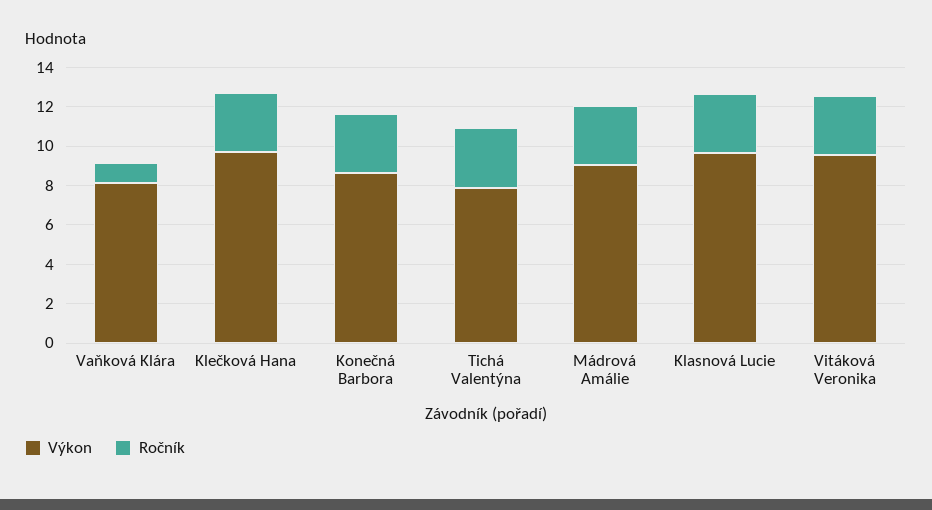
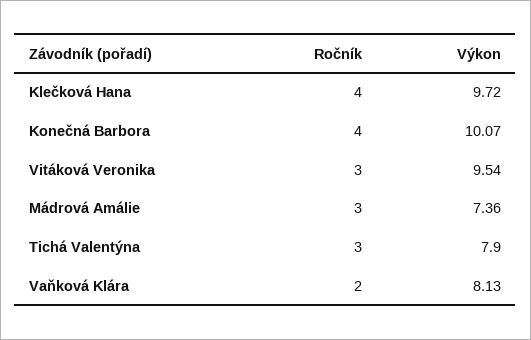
Ročník, Vaňková Klára: 1 -> 2
Ročník, Klečková Hana: 3 -> 4
Výkon, Konečná Barbora: 8.5 -> 10.07
Ročník, Konečná Barbora: 3 -> 4
Výkon, Mádrová Amálie: 9 -> 7.36
Výkon, Klasnová Lucie: 9.5 -> none
Ročník, Klasnová Lucie: 3 -> none

